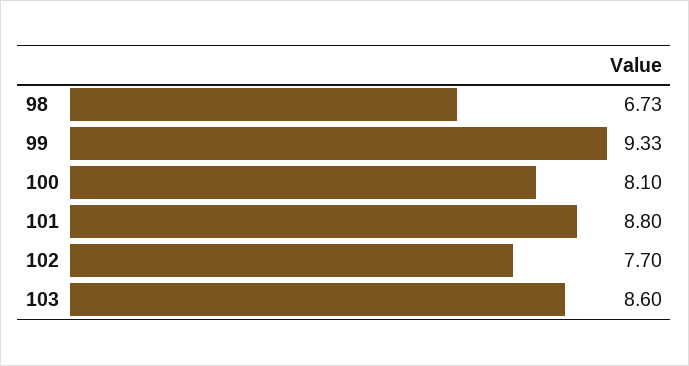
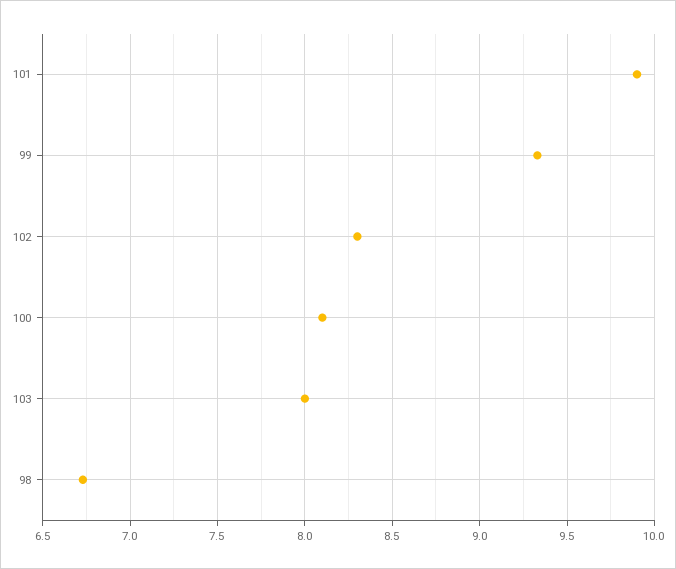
101: 8.8 -> 9.9
102: 7.7 -> 8.3
103: 8.6 -> 8

